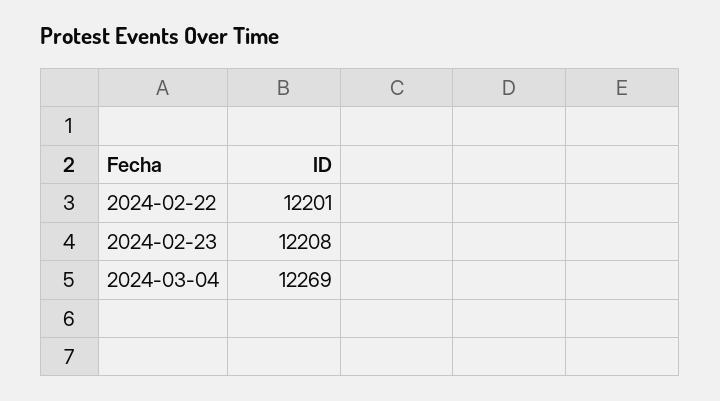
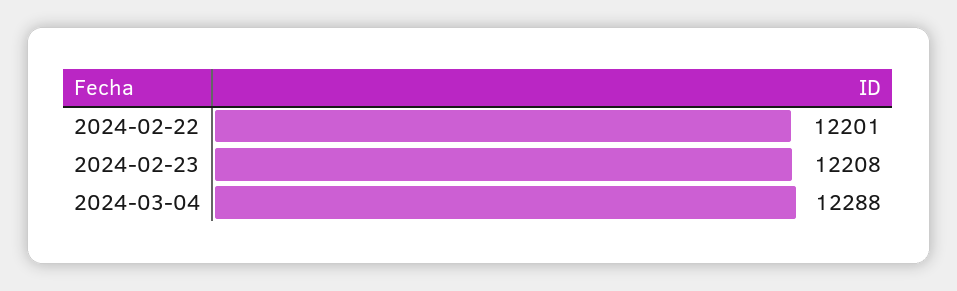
2024-03-04: 12269 -> 12288

